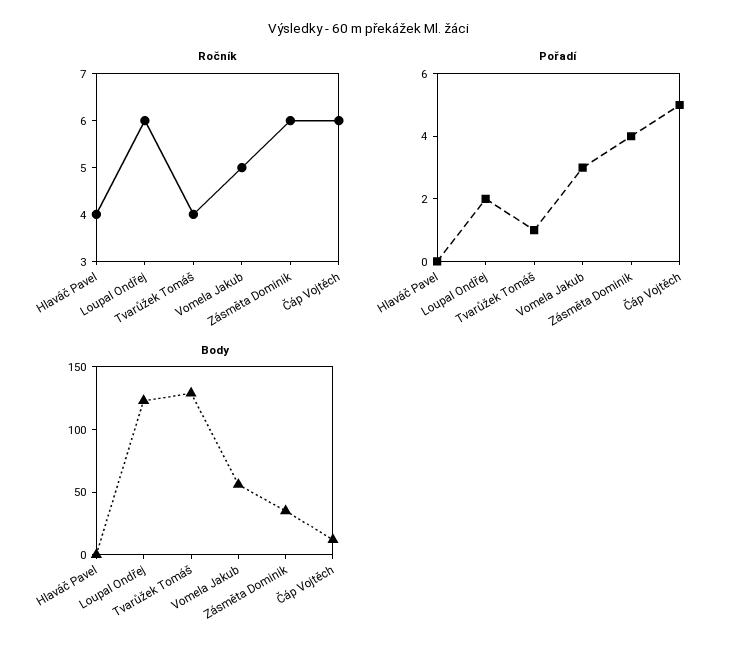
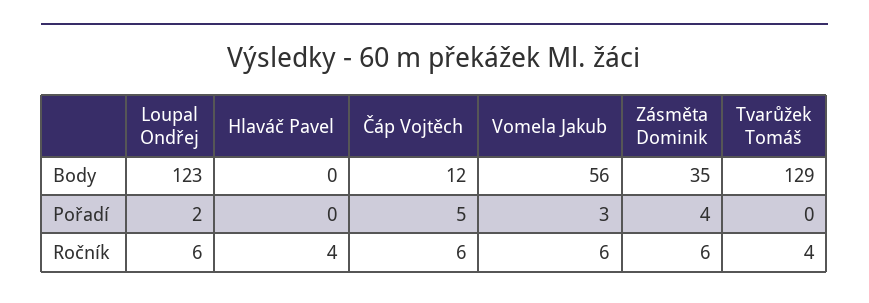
Ročník, Vomela Jakub: 5 -> 6
Pořadí, Tvarůžek Tomáš: 1 -> 0

